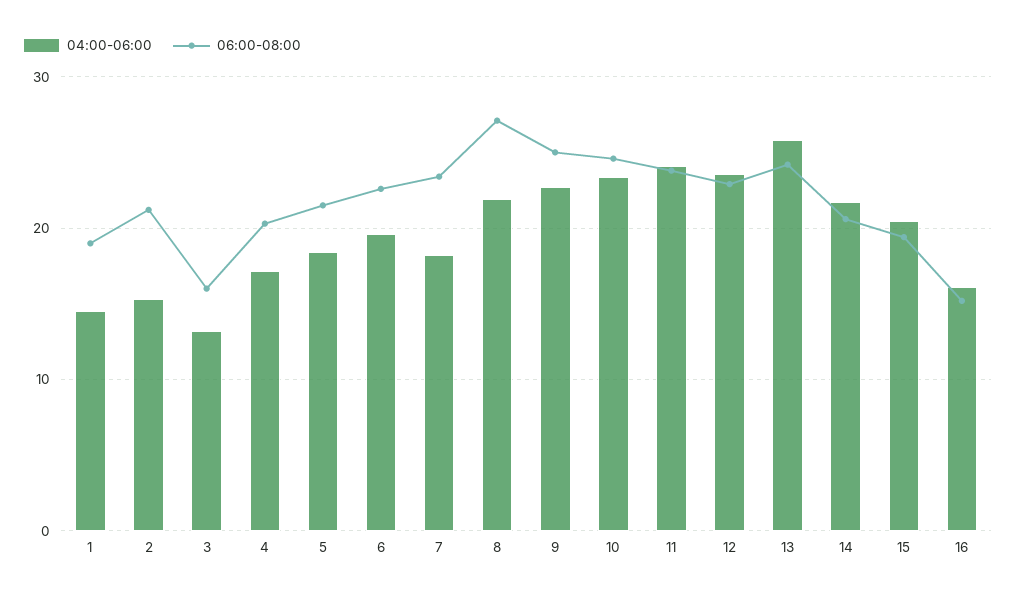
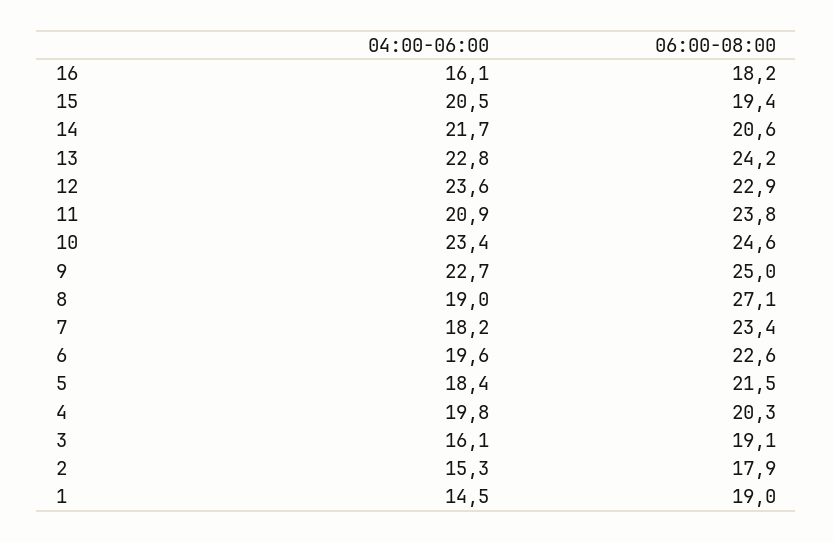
06:00-08:00, 2: 21 -> 17.9
04:00-06:00, 3: 13 -> 16.1
06:00-08:00, 3: 16 -> 19.1
04:00-06:00, 4: 17 -> 19.8
04:00-06:00, 8: 22 -> 19
04:00-06:00, 11: 24 -> 20.9
04:00-06:00, 13: 26 -> 22.8
06:00-08:00, 16: 15 -> 18.2

